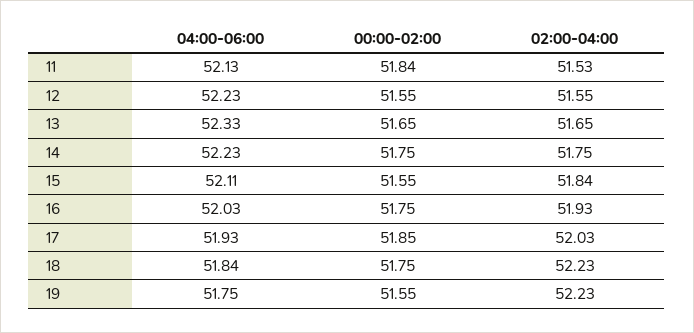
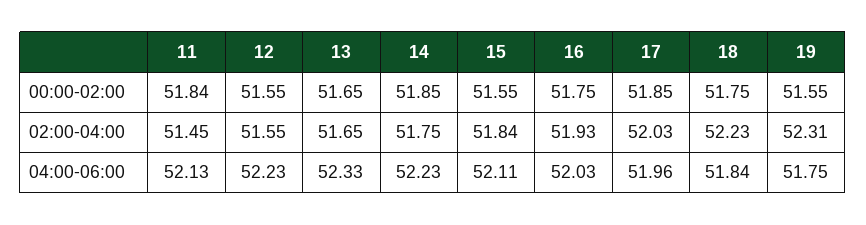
02:00-04:00, 11: 51.53 -> 51.45
00:00-02:00, 14: 51.75 -> 51.85
04:00-06:00, 17: 51.93 -> 51.96
02:00-04:00, 19: 52.23 -> 52.31

